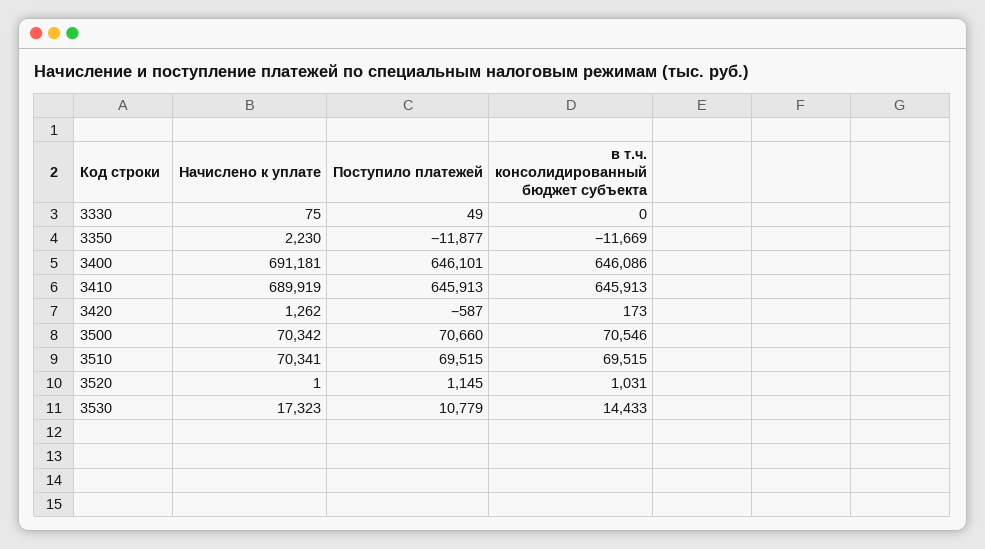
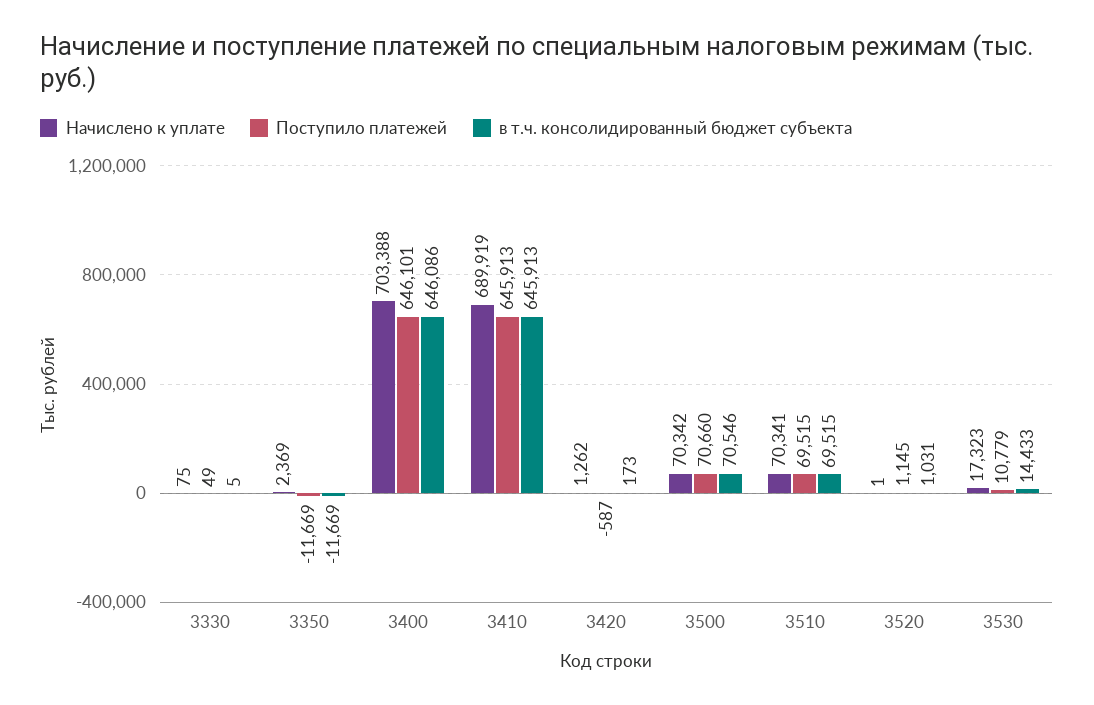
в т.ч. консолидированный бюджет субъекта, 3330: 0 -> 5
Начислено к уплате, 3350: 2230 -> 2369
Поступило платежей, 3350: -11877 -> -11669
Начислено к уплате, 3400: 691181 -> 703388

